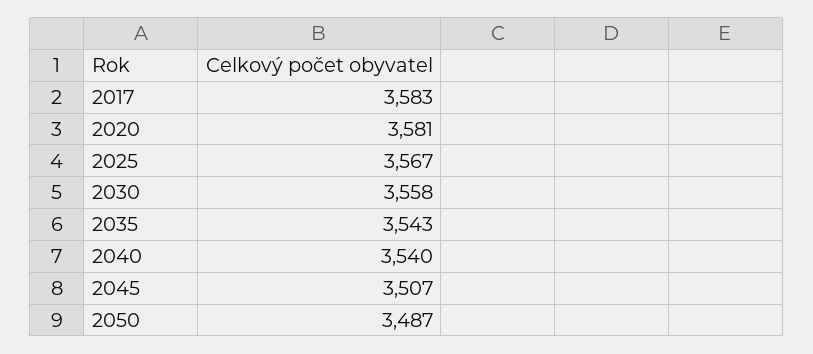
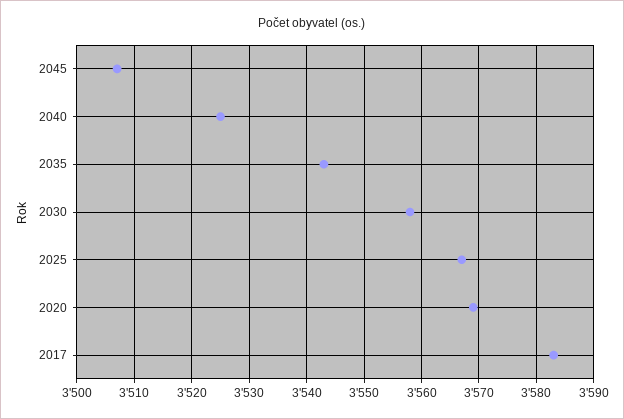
2020: 3581 -> 3570
2040: 3540 -> 3525
2050: 3487 -> none

